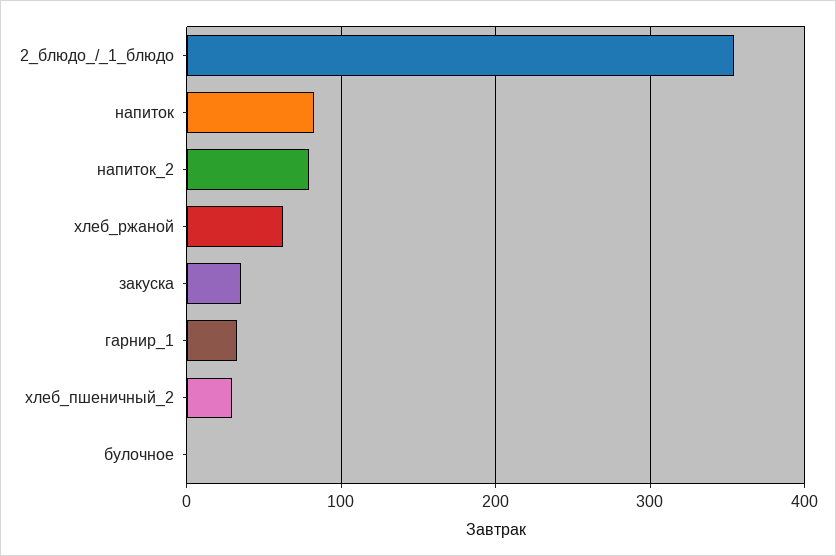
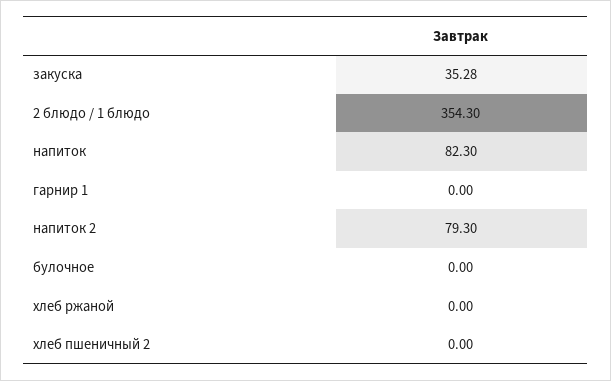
хлеб_ржаной: 60 -> 0
гарнир_1: 30 -> 0
хлеб_пшеничный_2: 30 -> 0

